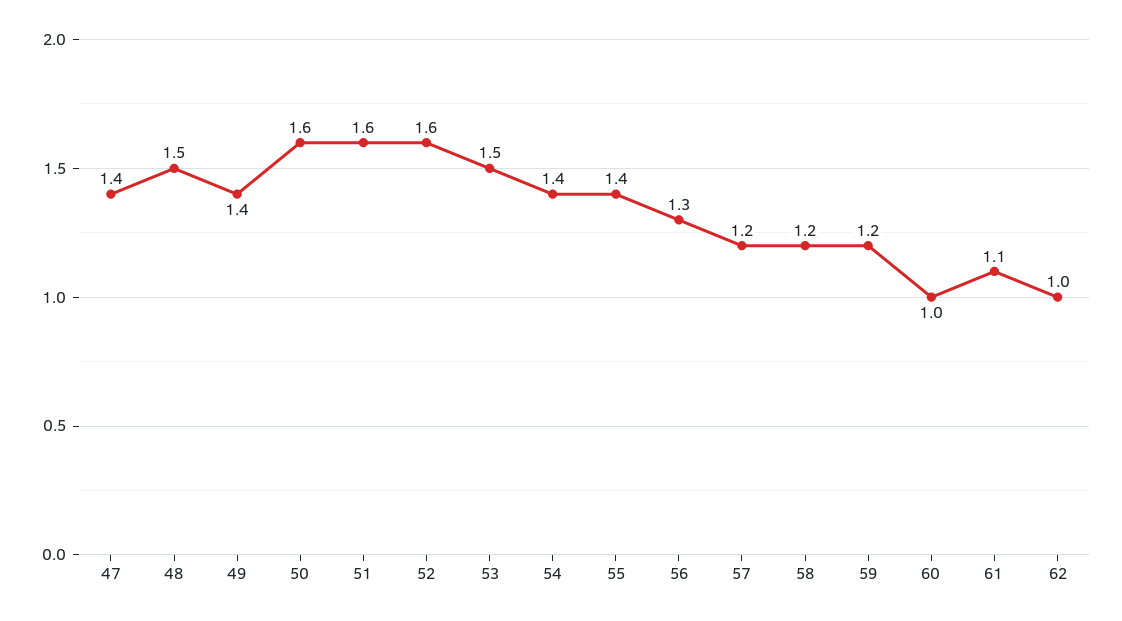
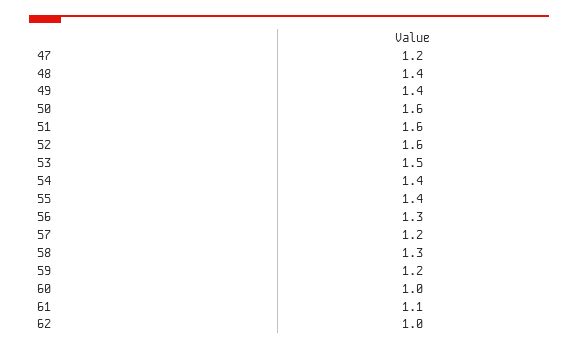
47: 1.4 -> 1.2
48: 1.5 -> 1.4
58: 1.2 -> 1.3

